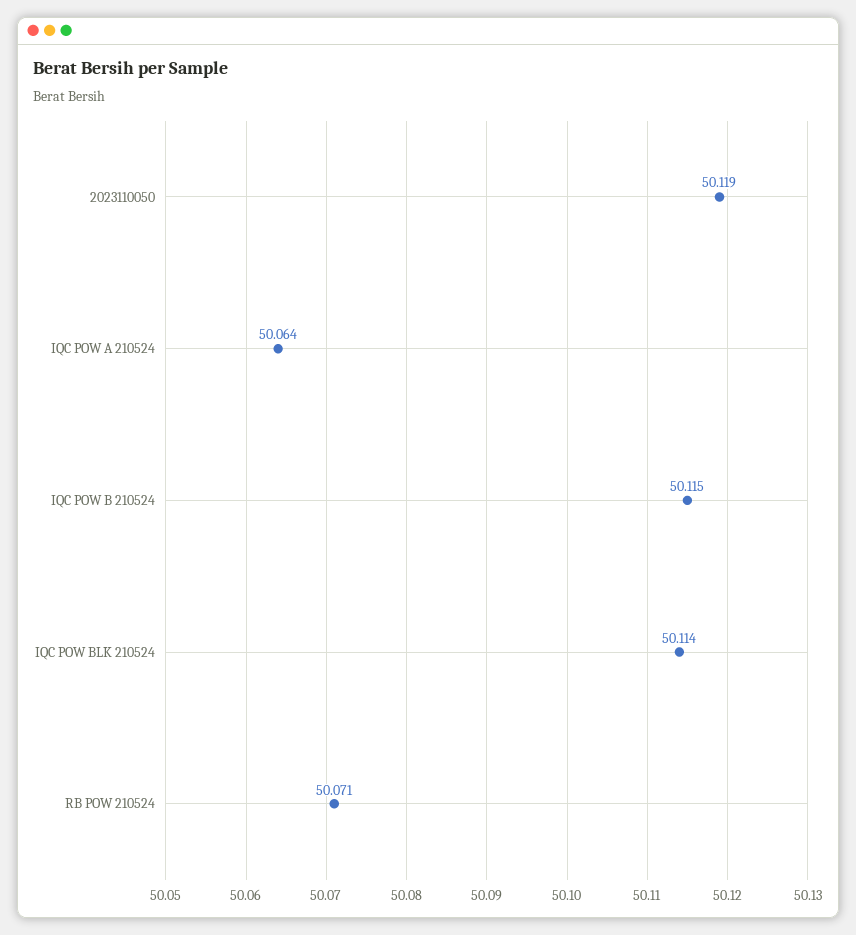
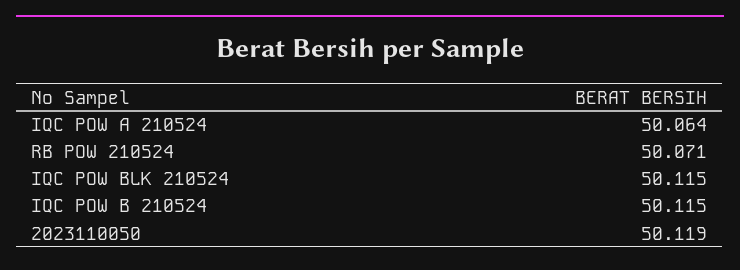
IQC POW BLK 210524: 50.114 -> 50.115

